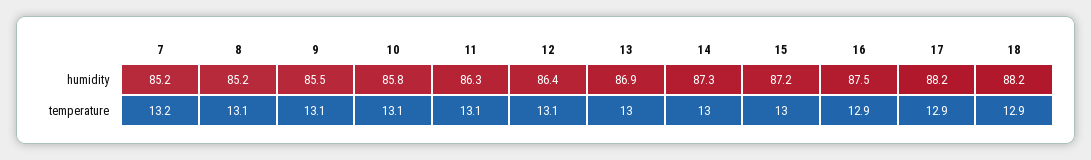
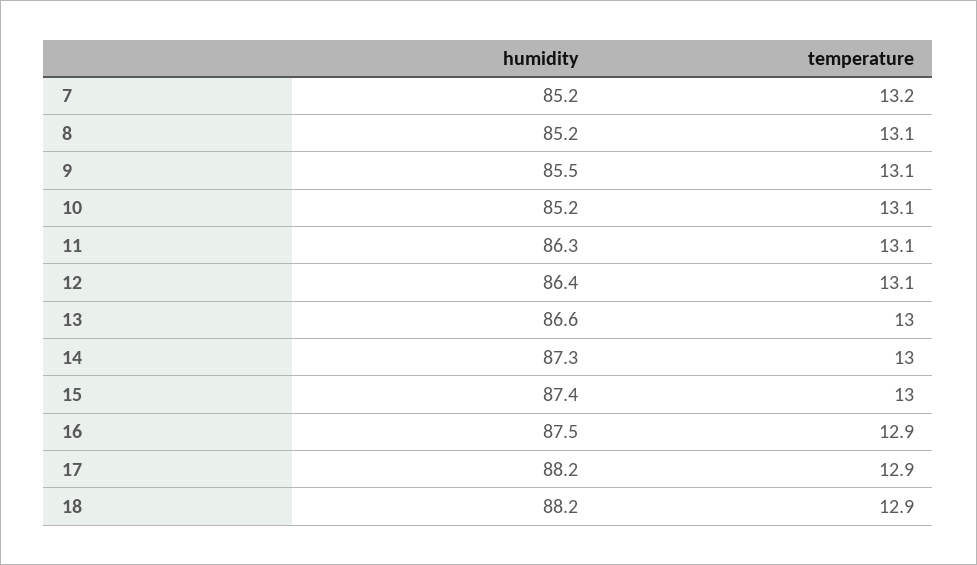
10, humidity: 85.8 -> 85.2
13, humidity: 86.9 -> 86.6
15, humidity: 87.2 -> 87.4

